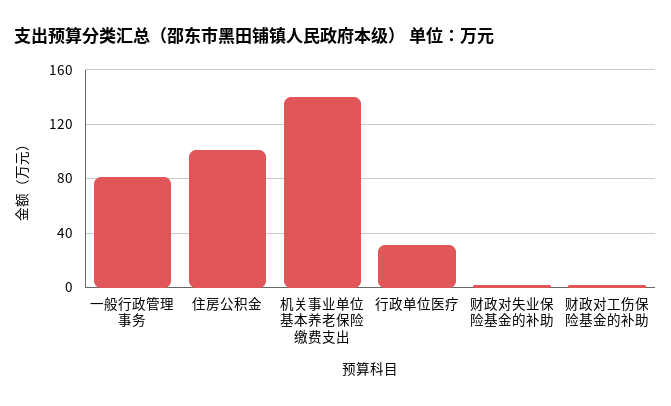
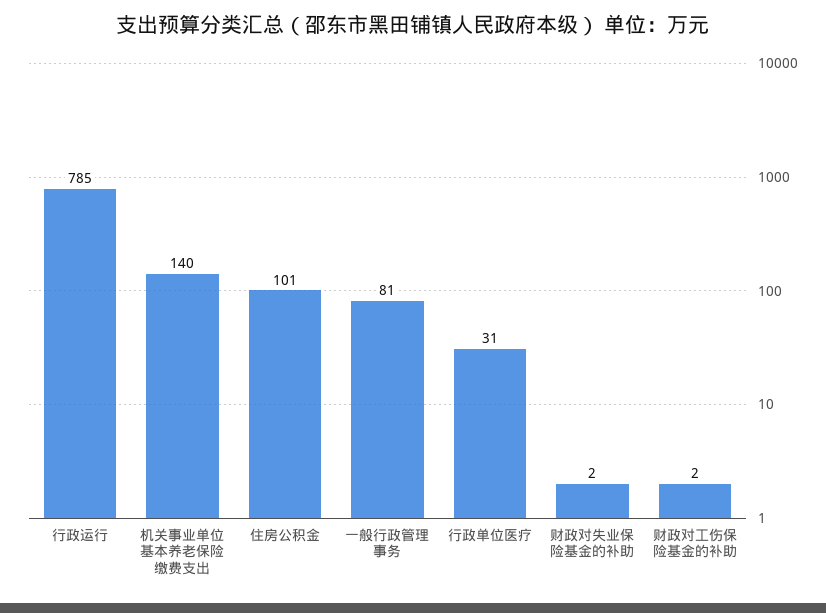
行政运行: none -> 785

